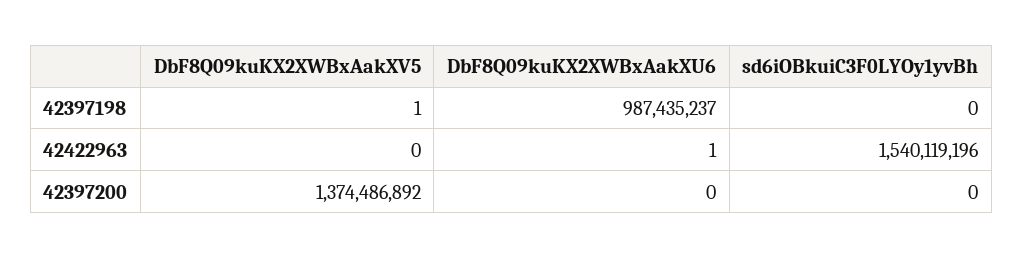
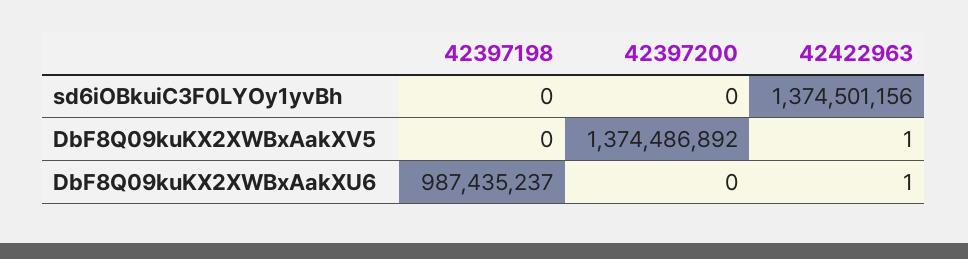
DbF8Q09kuKX2XWBxAakXV5, 42397198: 1 -> 0
DbF8Q09kuKX2XWBxAakXV5, 42422963: 0 -> 1
sd6iOBkuiC3F0LYOy1yvBh, 42422963: 1540119196 -> 1374501156

